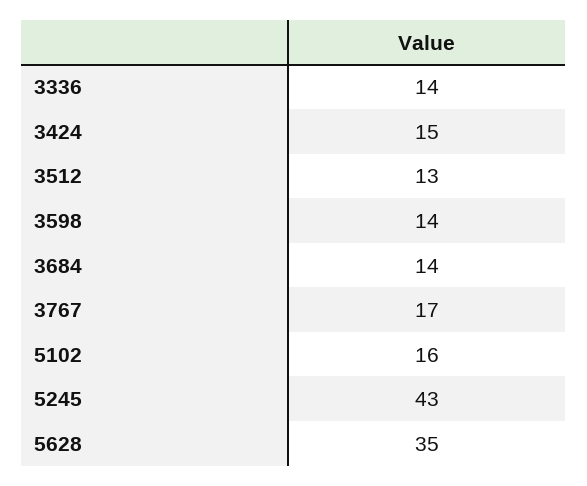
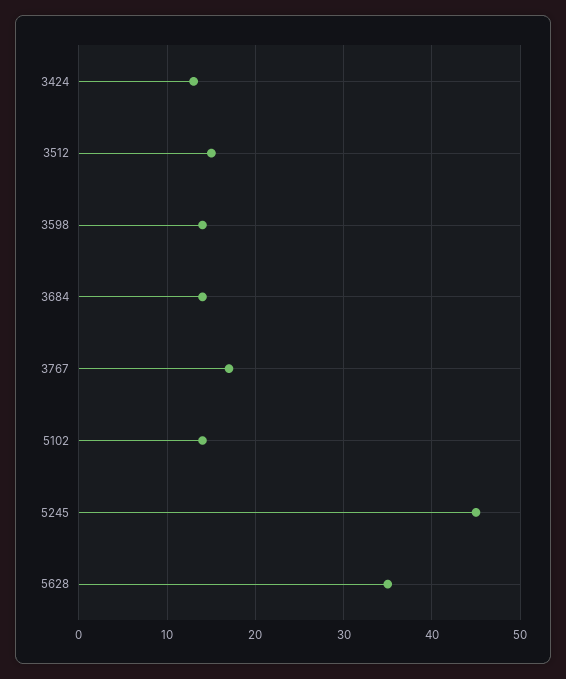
3336: 14 -> none
3424: 15 -> 13
3512: 13 -> 15
5102: 16 -> 14
5245: 43 -> 45

